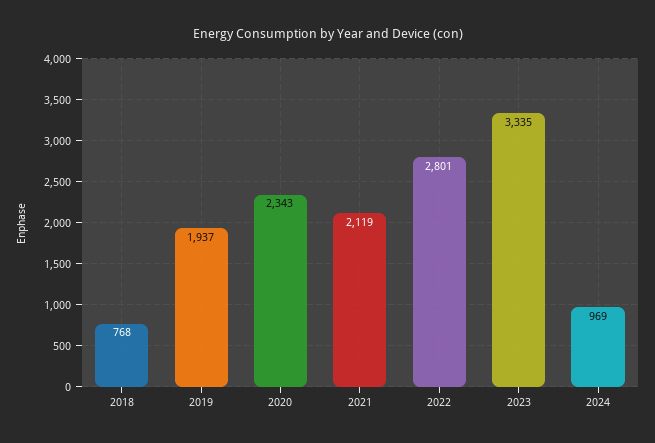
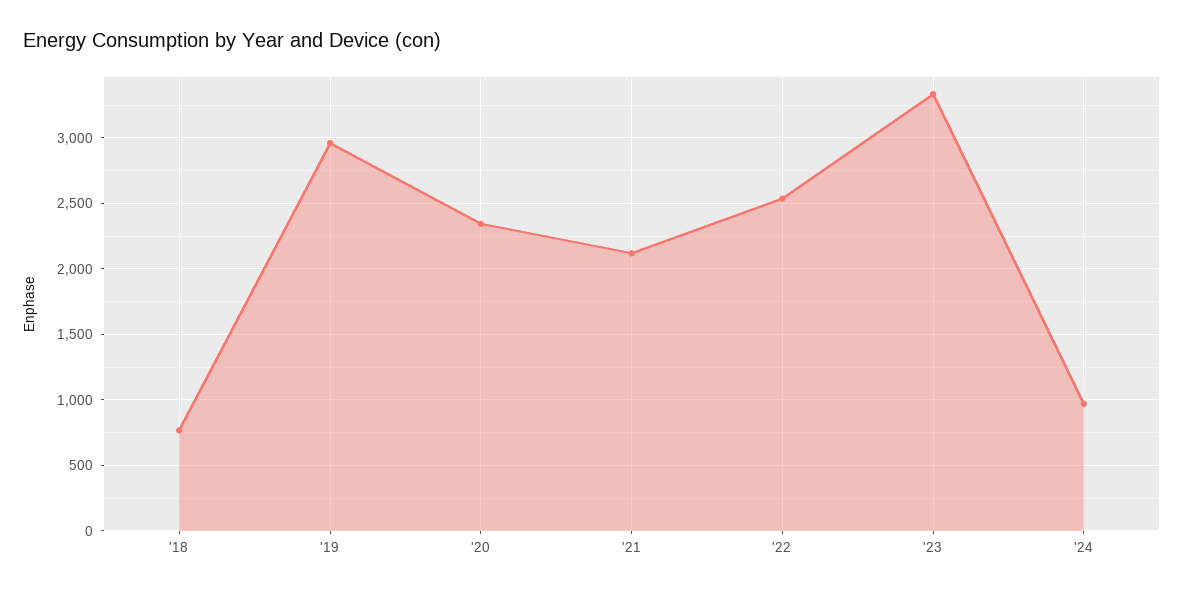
2019: 1937 -> 2950
2022: 2801 -> 2550

